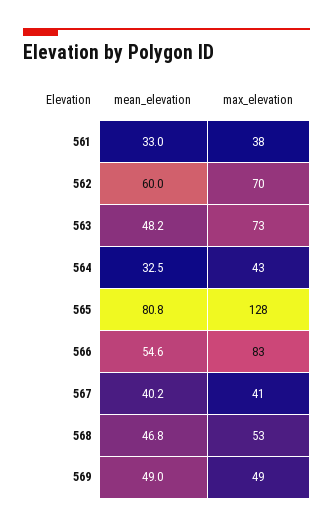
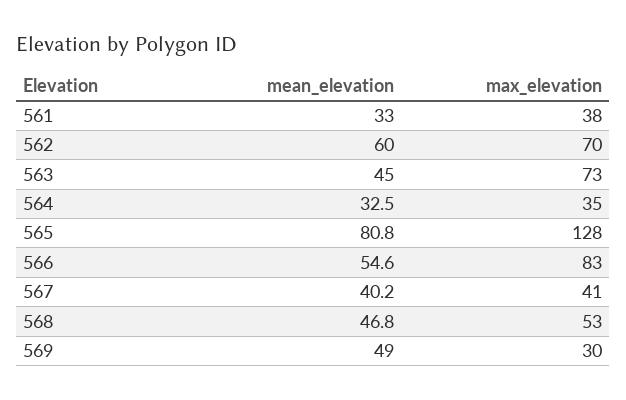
mean_elevation, 563: 48.2 -> 45
max_elevation, 564: 43 -> 35
max_elevation, 569: 49 -> 30

